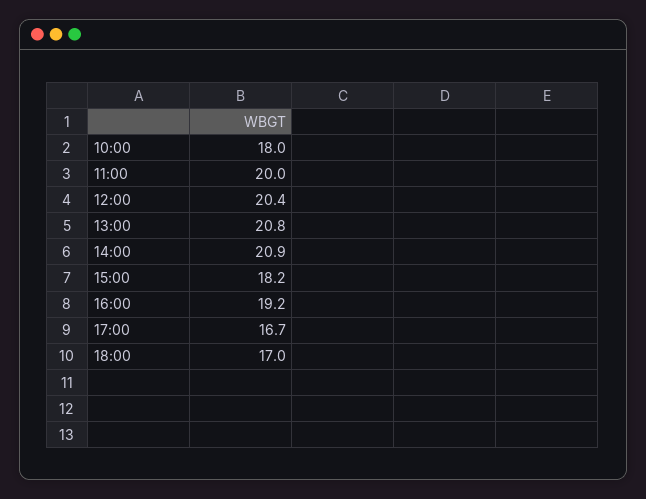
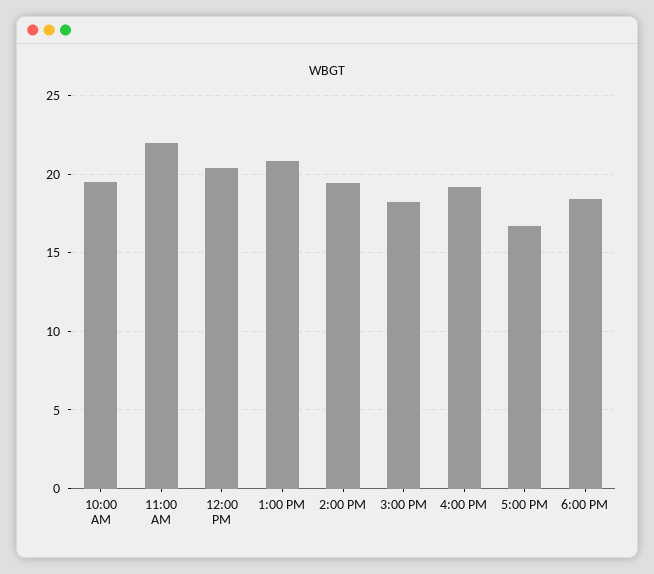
10:00: 18 -> 19.5
11:00: 20 -> 22
14:00: 20.9 -> 19.5
18:00: 17 -> 18.5

